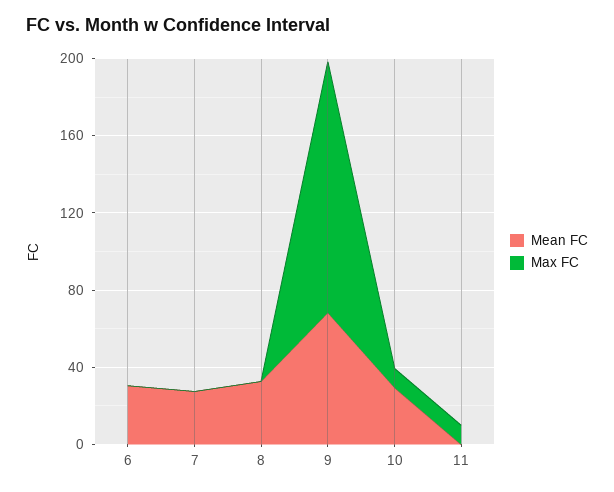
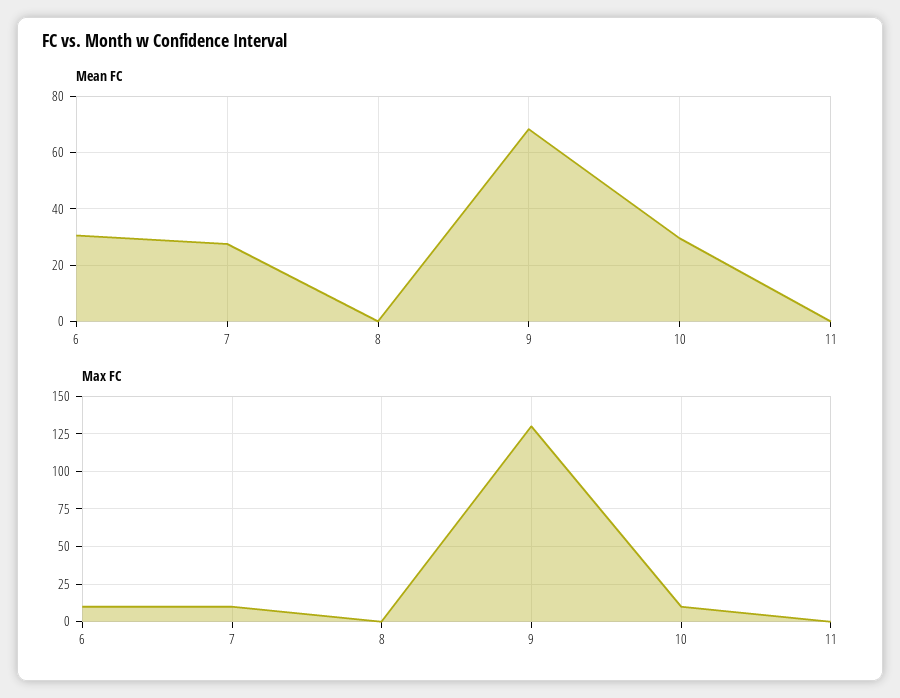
Max FC, 6: 0 -> 10
Max FC, 7: 0 -> 10
Mean FC, 8: 30 -> 0
Max FC, 11: 10 -> 0

